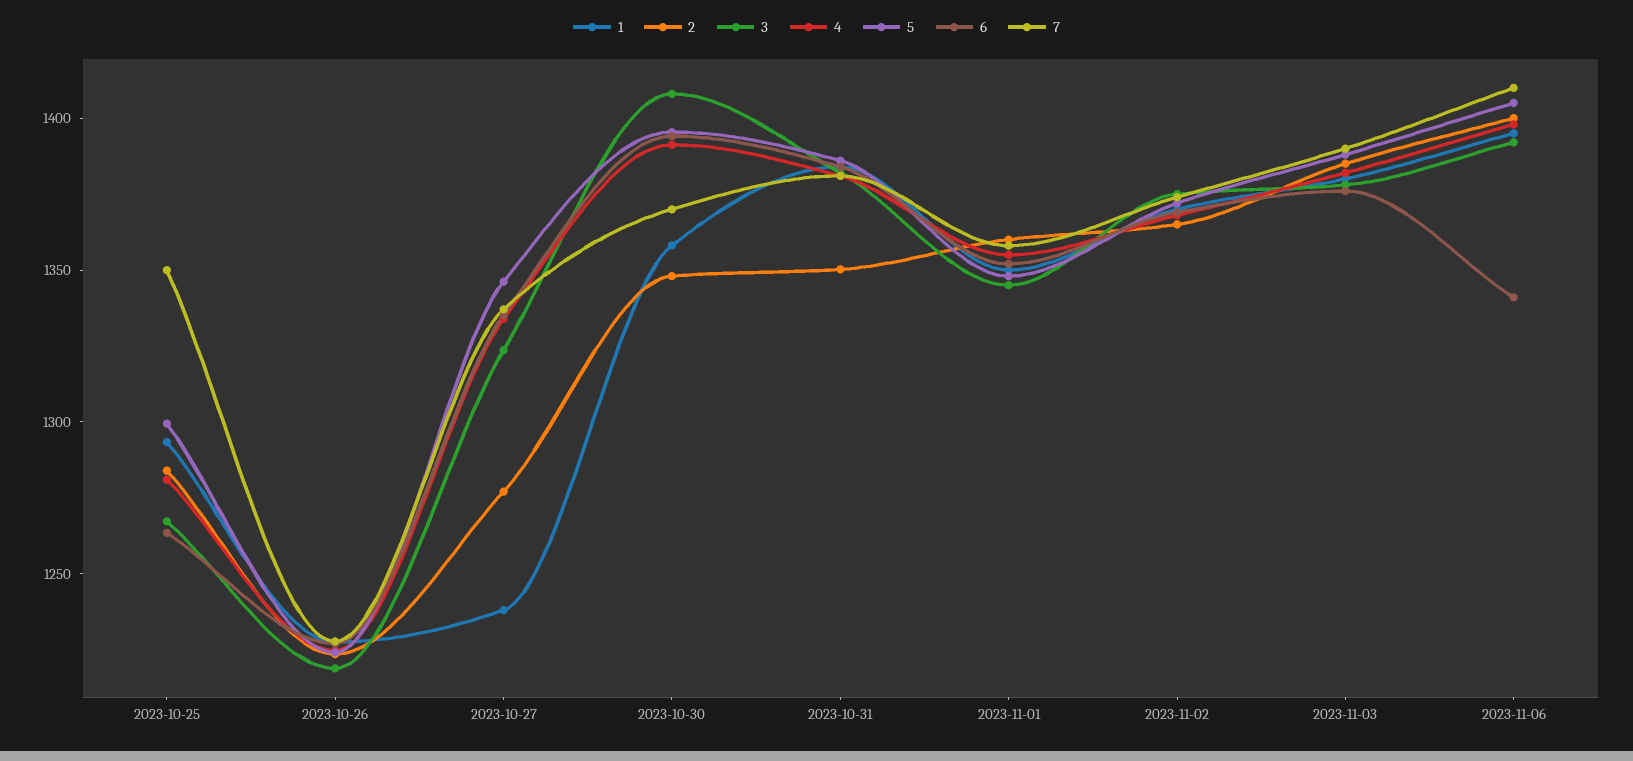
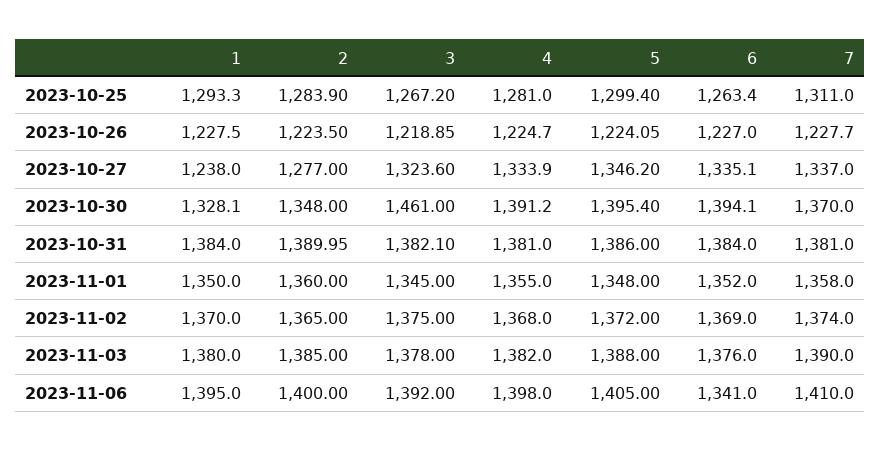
7, 2023-10-25: 1350 -> 1311
1, 2023-10-30: 1360 -> 1328.1
3, 2023-10-30: 1410 -> 1461
2, 2023-10-31: 1350 -> 1389.95

